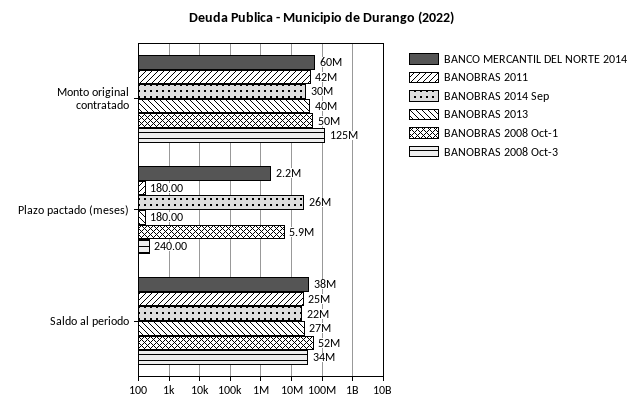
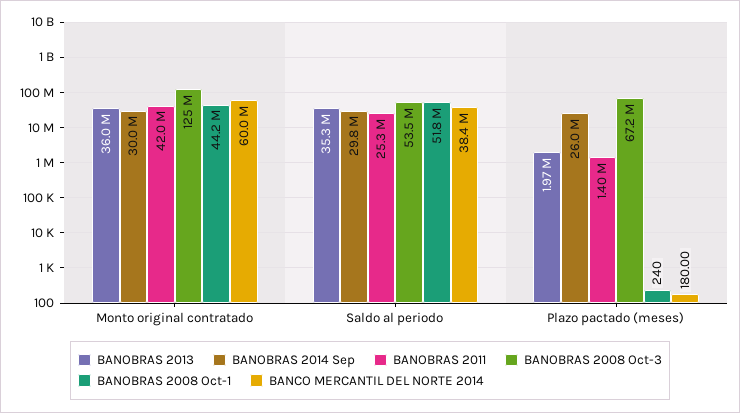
BANOBRAS 2013, Monto original contratado: 40000000 -> 36000000
BANOBRAS 2008 Oct-1, Monto original contratado: 50000000 -> 44200000
BANCO MERCANTIL DEL NORTE 2014, Plazo pactado (meses): 2200000 -> 180
BANOBRAS 2011, Plazo pactado (meses): 180 -> 1400000
BANOBRAS 2013, Plazo pactado (meses): 180 -> 1970000
BANOBRAS 2008 Oct-1, Plazo pactado (meses): 5900000 -> 240
BANOBRAS 2008 Oct-3, Plazo pactado (meses): 240 -> 67200000
BANOBRAS 2014 Sep, Saldo al periodo: 22000000 -> 29800000
BANOBRAS 2013, Saldo al periodo: 27000000 -> 35300000
BANOBRAS 2008 Oct-3, Saldo al periodo: 34000000 -> 53500000

